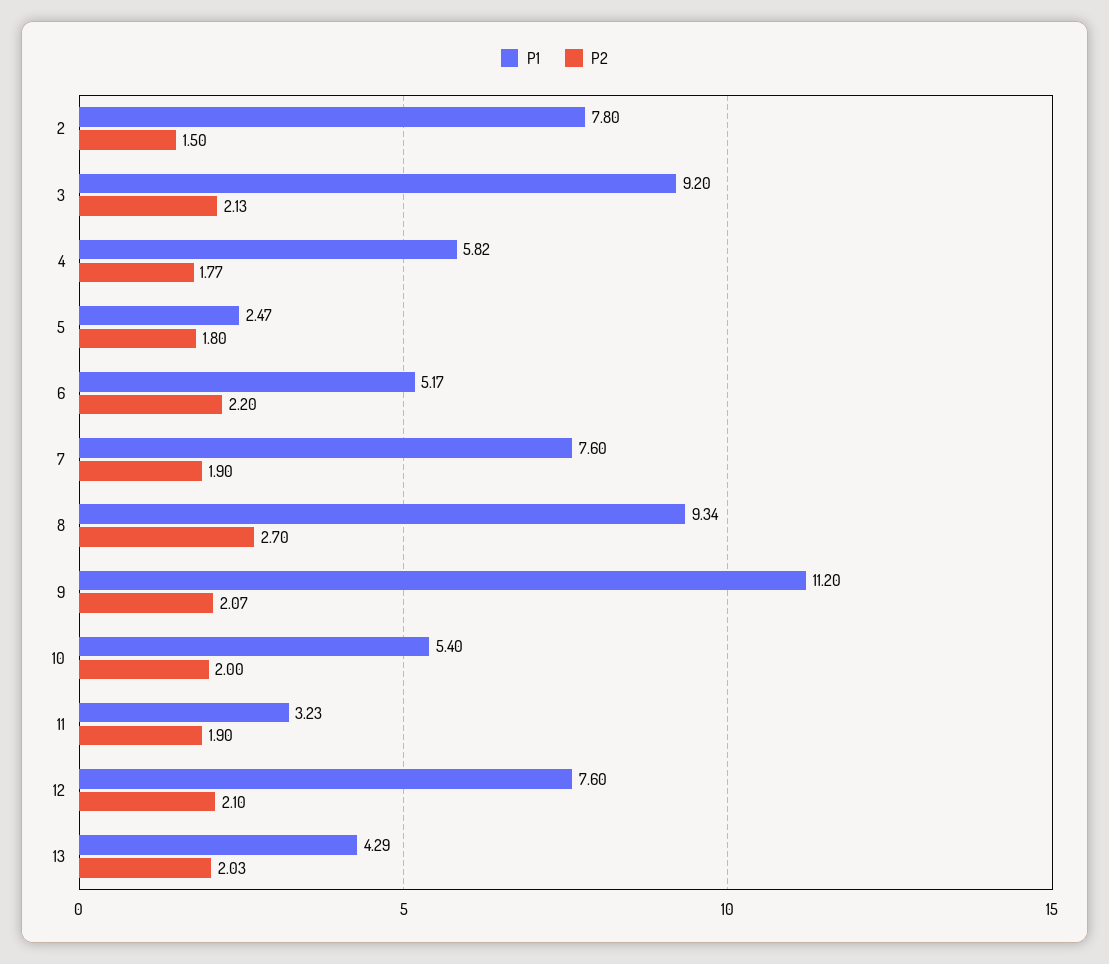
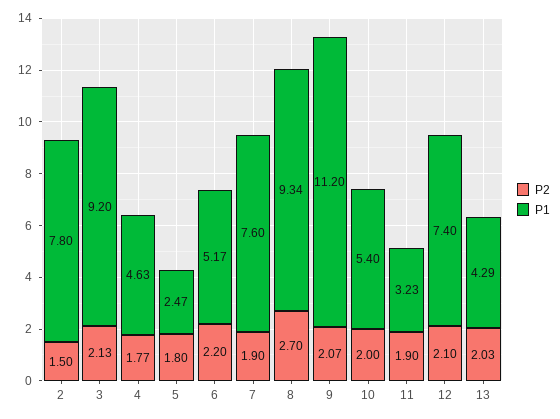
P1, 4: 5.82 -> 4.63
P1, 12: 7.6 -> 7.4

